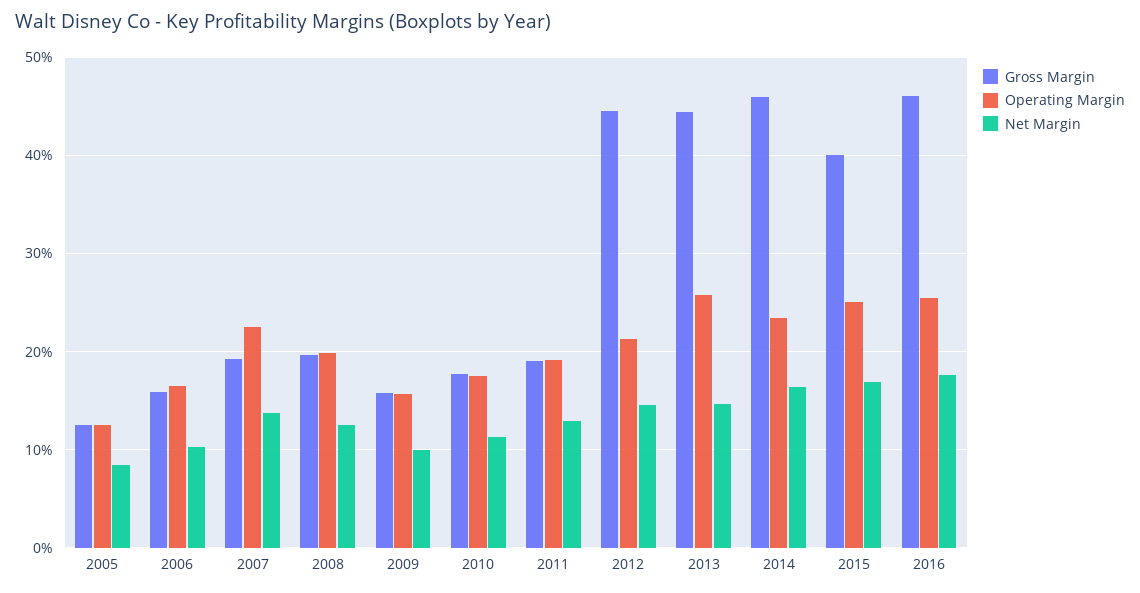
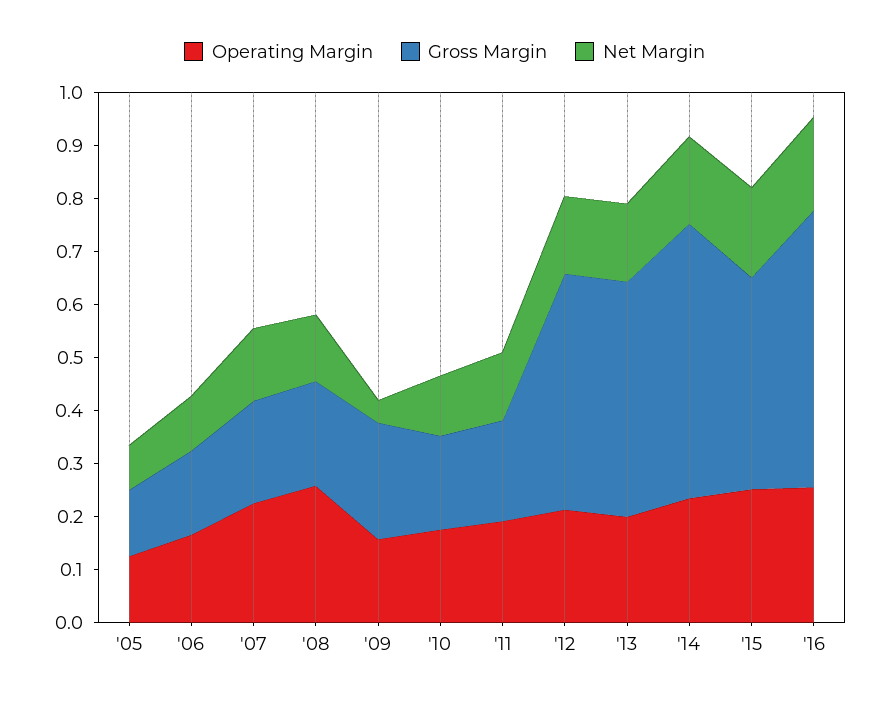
Operating Margin, 2008: 0.2 -> 0.26
Gross Margin, 2009: 0.16 -> 0.22
Net Margin, 2009: 0.1 -> 0.04
Operating Margin, 2013: 0.26 -> 0.2
Gross Margin, 2014: 0.46 -> 0.52
Gross Margin, 2016: 0.46 -> 0.52

